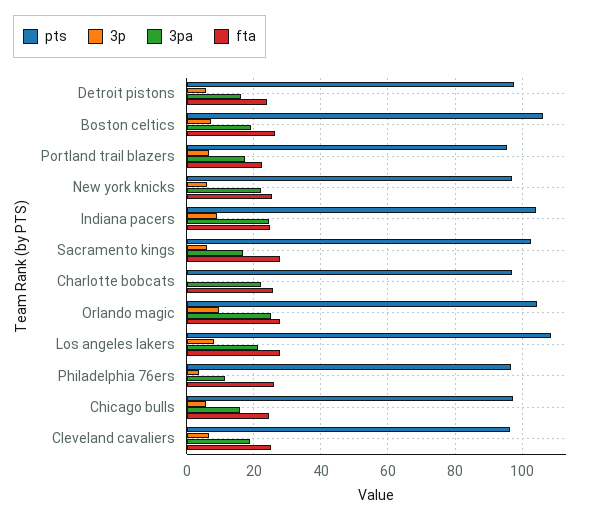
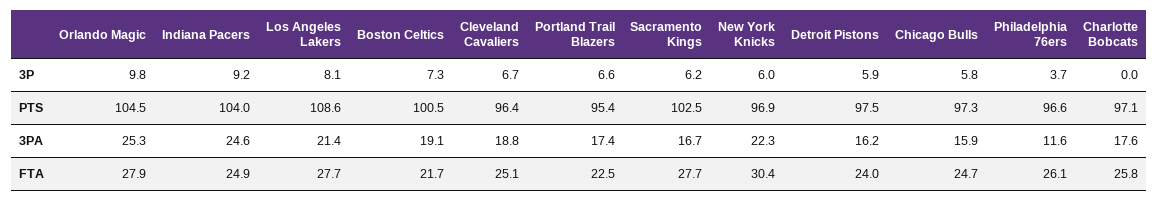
pts, Boston celtics: 106 -> 100.5
fta, Boston celtics: 26 -> 21.7
fta, New york knicks: 26 -> 30.4
3pa, Charlotte bobcats: 22 -> 17.6

